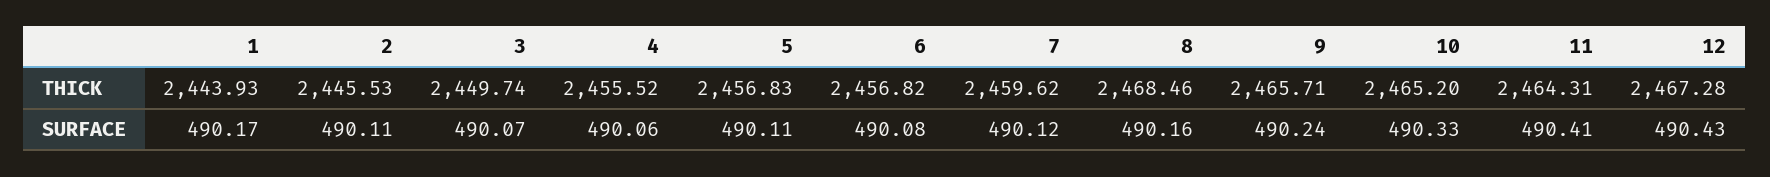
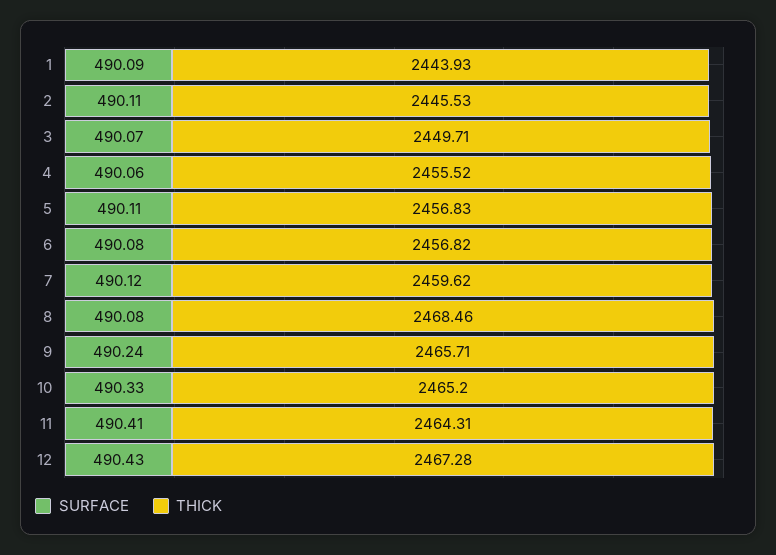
THICK, 3: 2449.74 -> 2449.71
SURFACE, 1: 490.17 -> 490.09
SURFACE, 8: 490.16 -> 490.08

